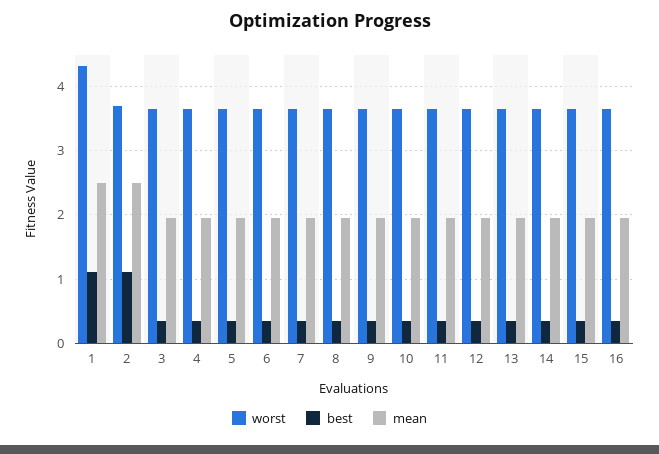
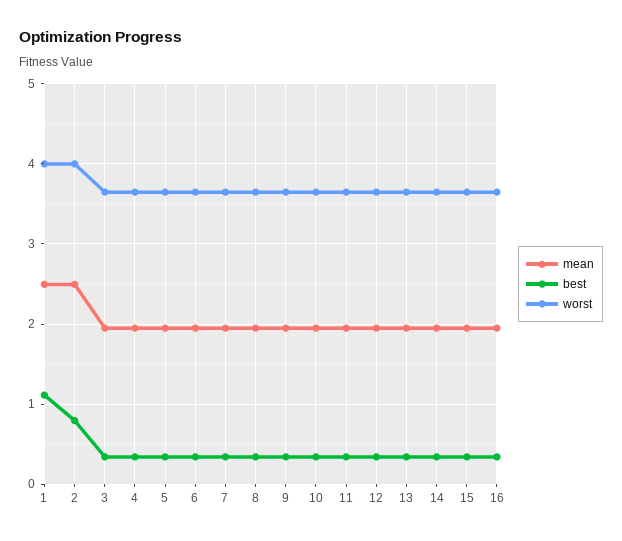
worst, 1: 4.3 -> 4
worst, 2: 3.7 -> 4
best, 2: 1.1 -> 0.8

